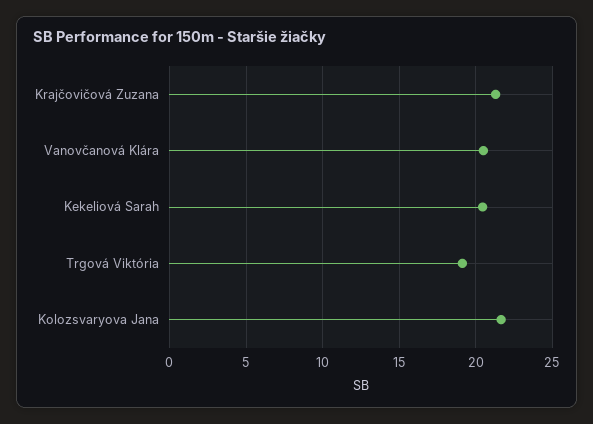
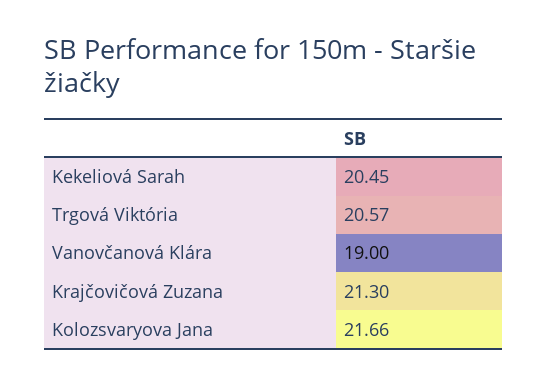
Vanovčanová Klára: 20.5 -> 19
Trgová Viktória: 19 -> 20.57

